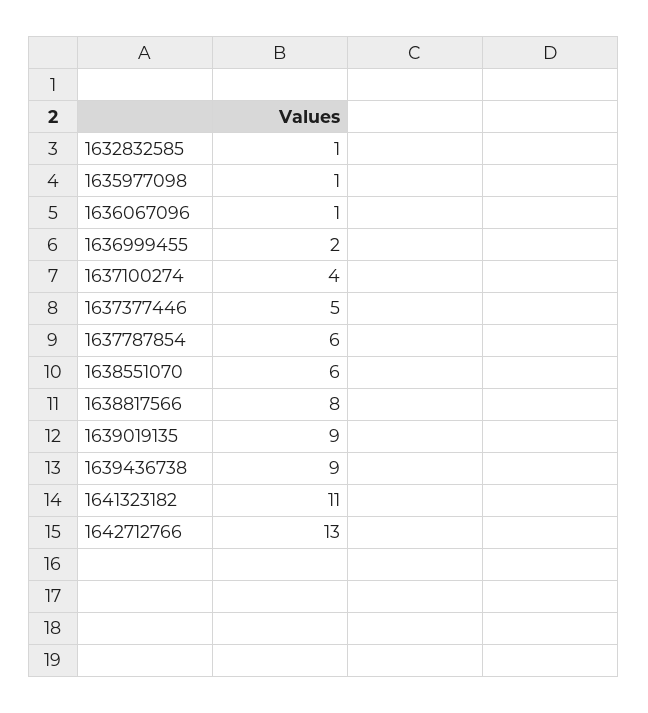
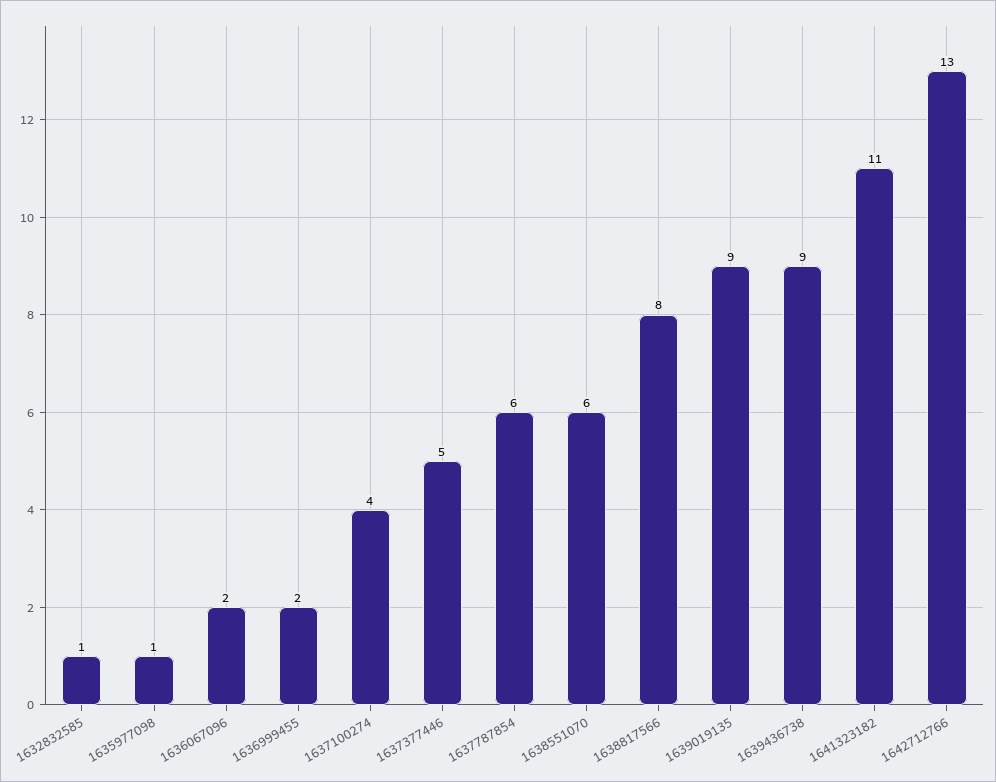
1636067096: 1 -> 2

